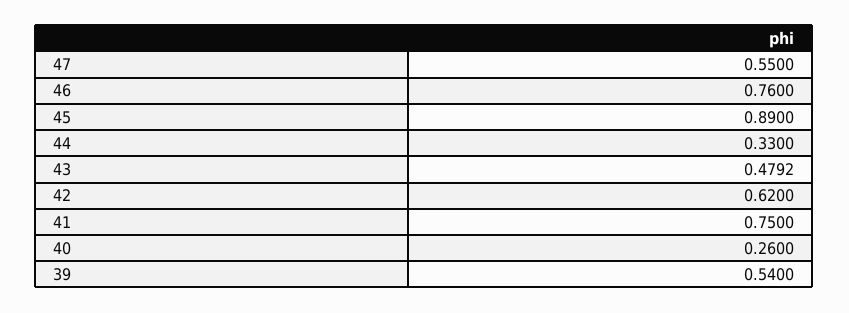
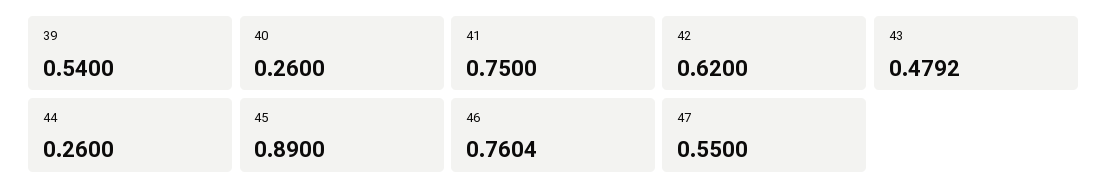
46: 0.76 -> 0.7604
44: 0.33 -> 0.26

